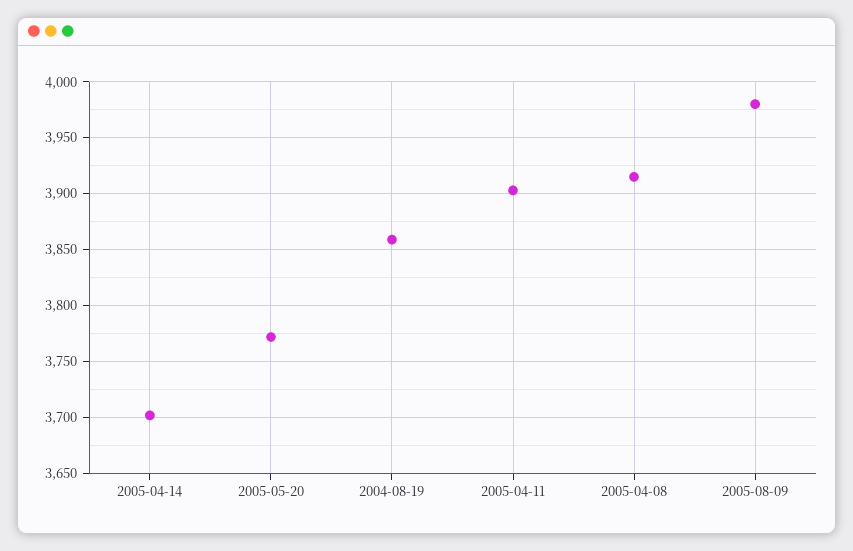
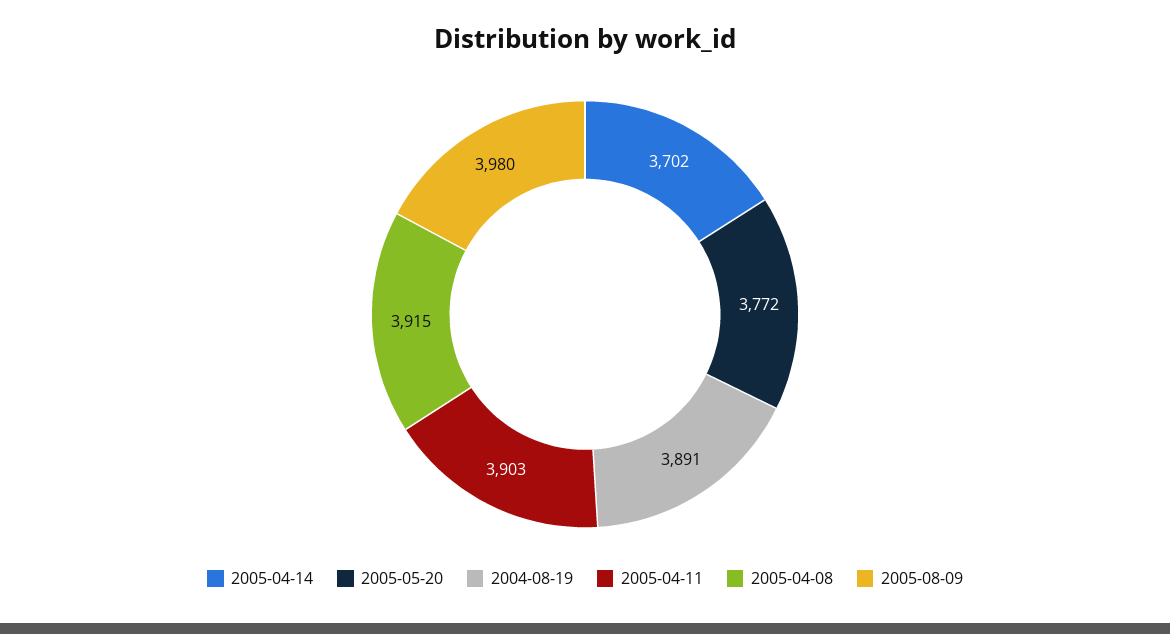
2004-08-19: 3860 -> 3891

